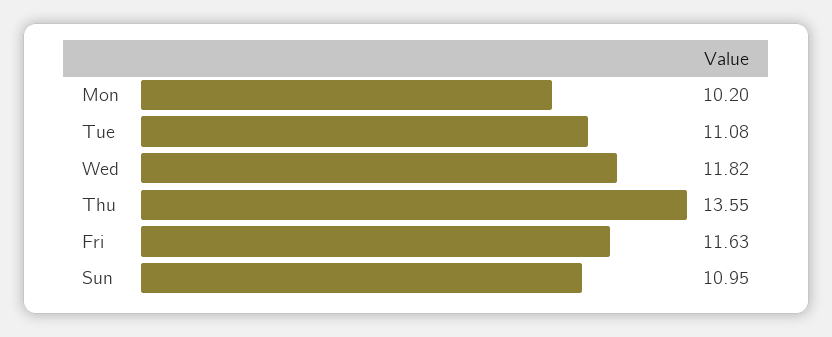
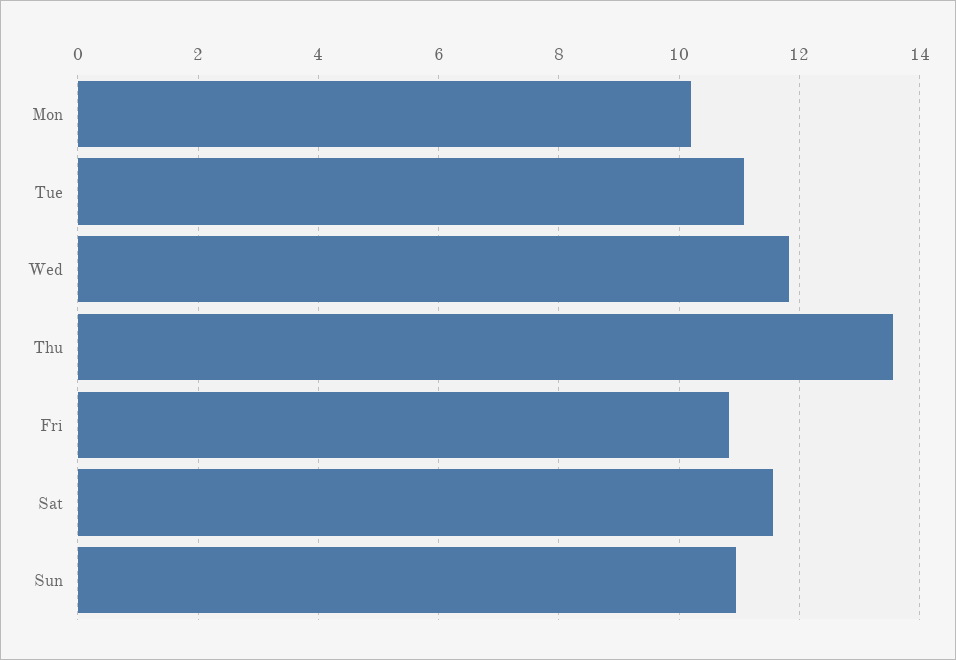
Fri: 11.63 -> 10.8
Sat: none -> 11.6

